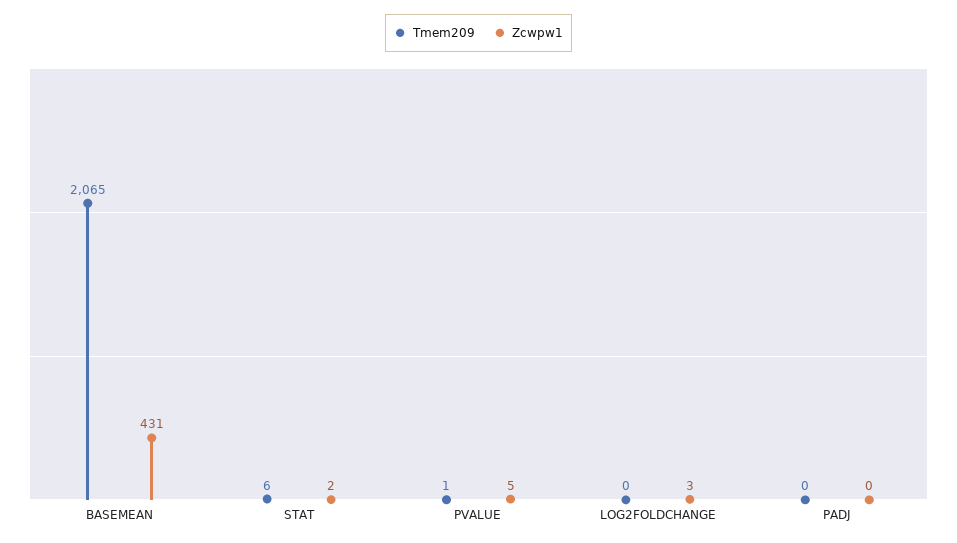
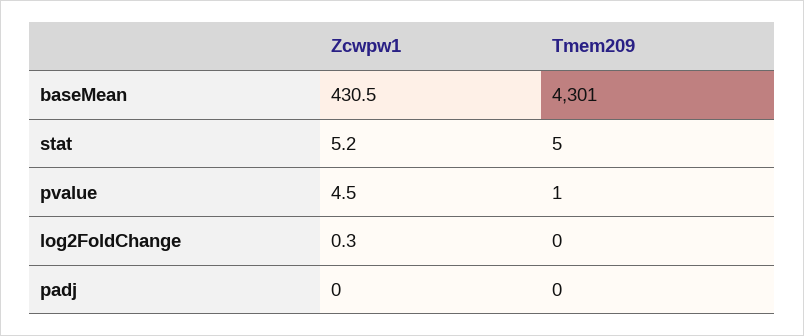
Tmem209, BASEMEAN: 2065 -> 4301
Tmem209, STAT: 6 -> 5
Zcwpw1, STAT: 2 -> 5.2
Zcwpw1, LOG2FOLDCHANGE: 3 -> 0.3

